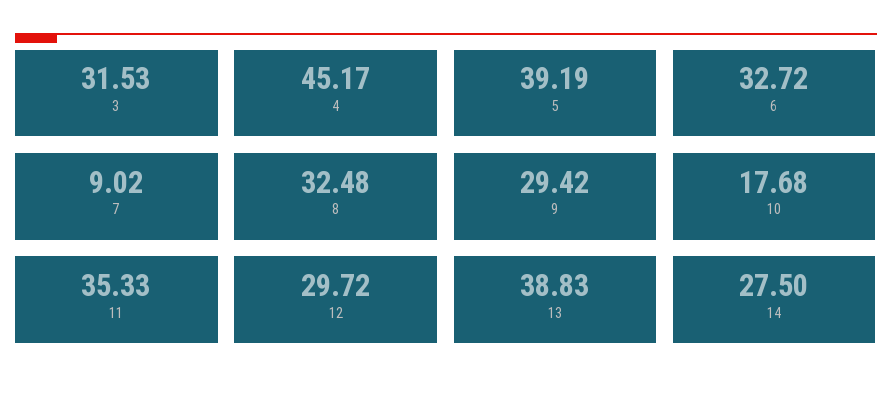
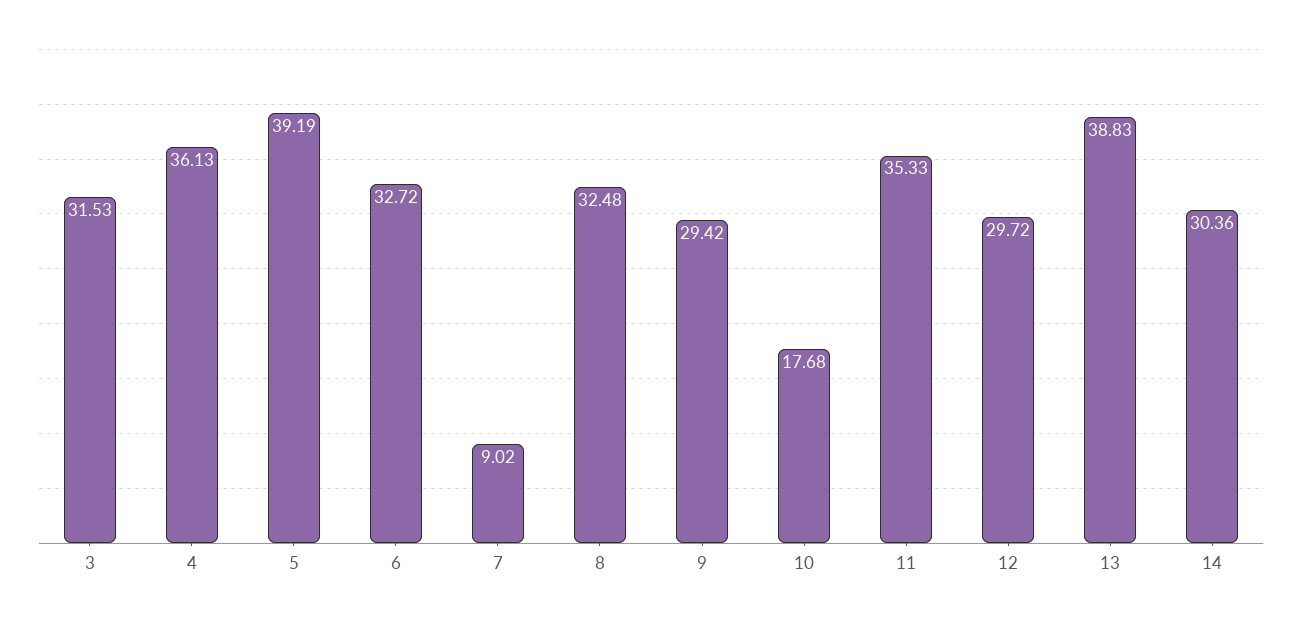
4: 45.17 -> 36.13
14: 27.5 -> 30.36

